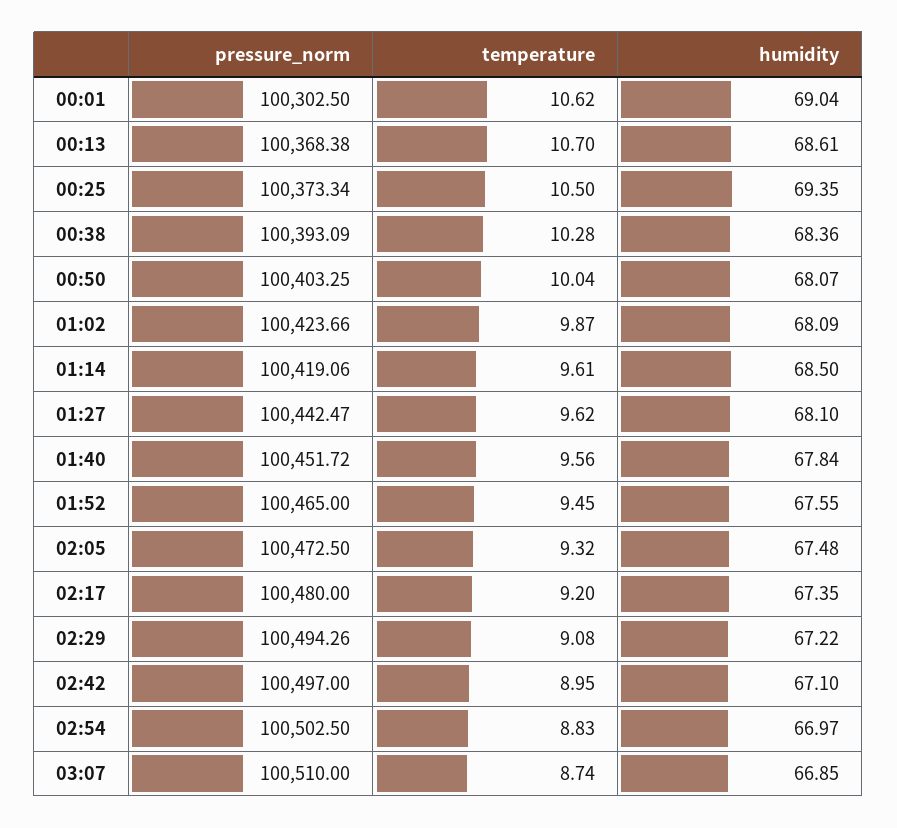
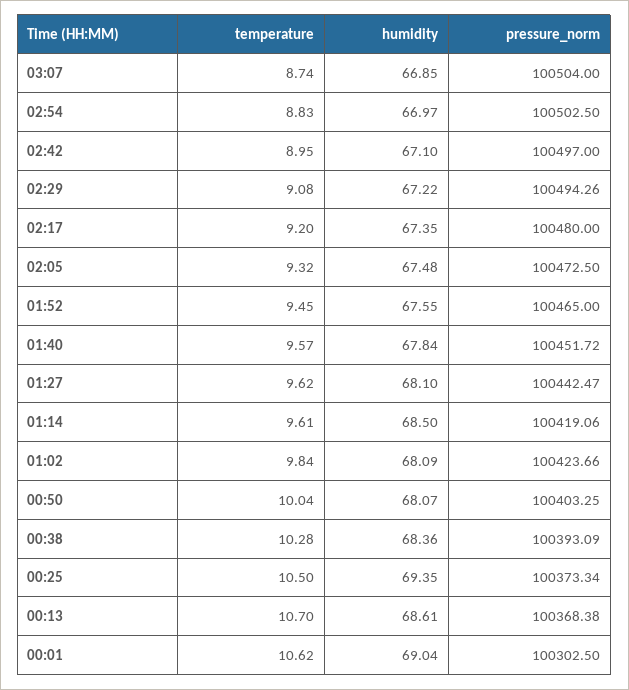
temperature, 01:02: 9.87 -> 9.84
temperature, 01:40: 9.56 -> 9.57
pressure_norm, 03:07: 100510 -> 100504

